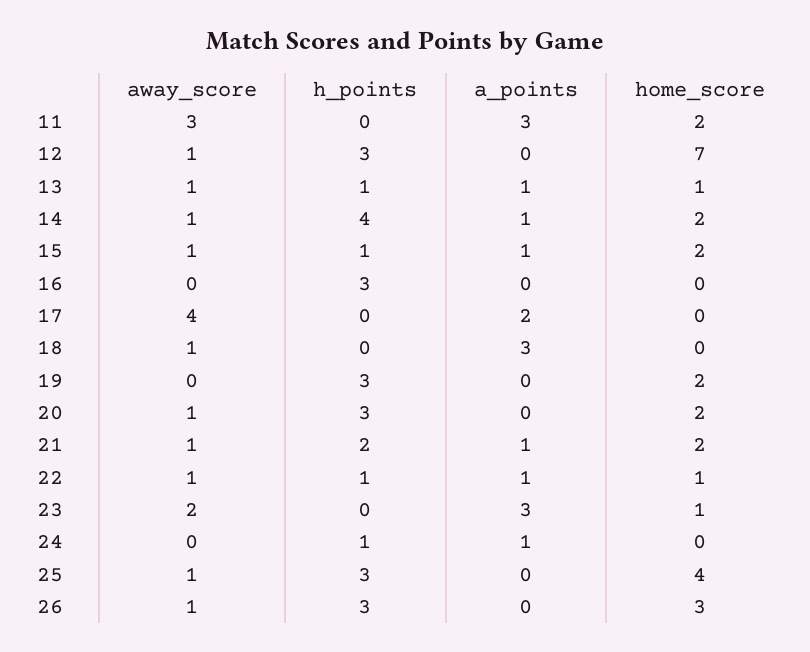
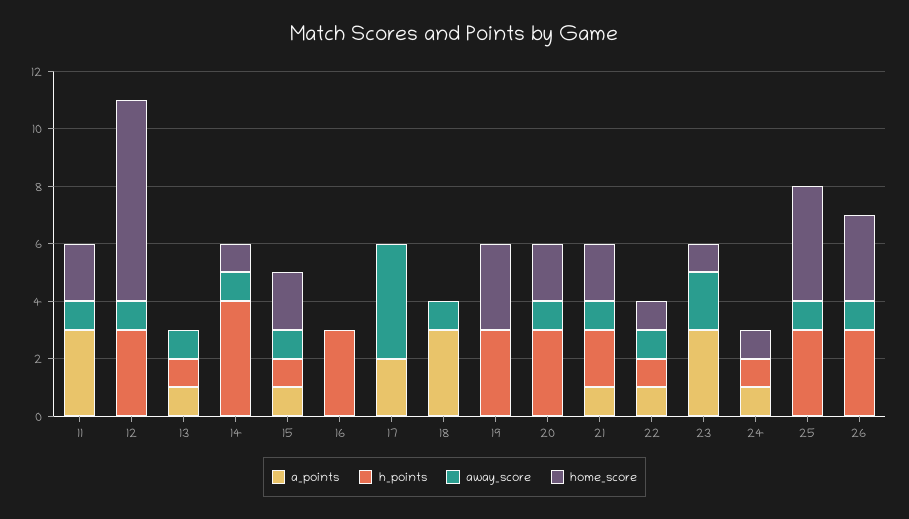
away_score, 11: 3 -> 1
home_score, 13: 1 -> 0
a_points, 14: 1 -> 0
home_score, 14: 2 -> 1
home_score, 19: 2 -> 3
home_score, 24: 0 -> 1

